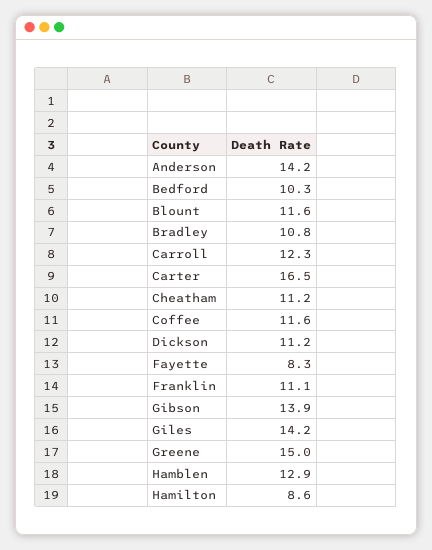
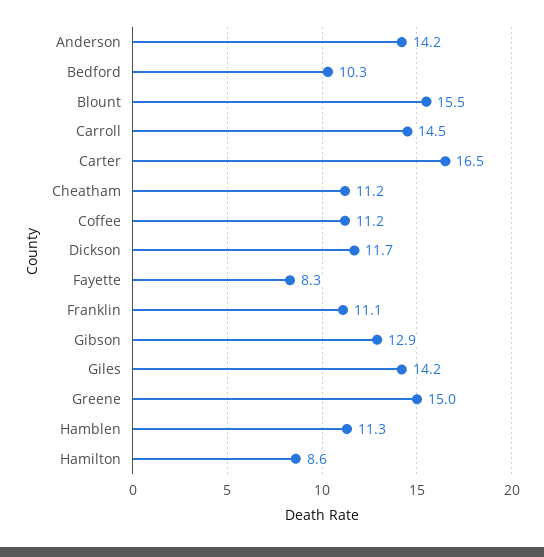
Blount: 11.6 -> 15.5
Bradley: 10.8 -> none
Carroll: 12.3 -> 14.5
Coffee: 11.6 -> 11.2
Dickson: 11.2 -> 11.7
Gibson: 13.9 -> 12.9
Hamblen: 12.9 -> 11.3

